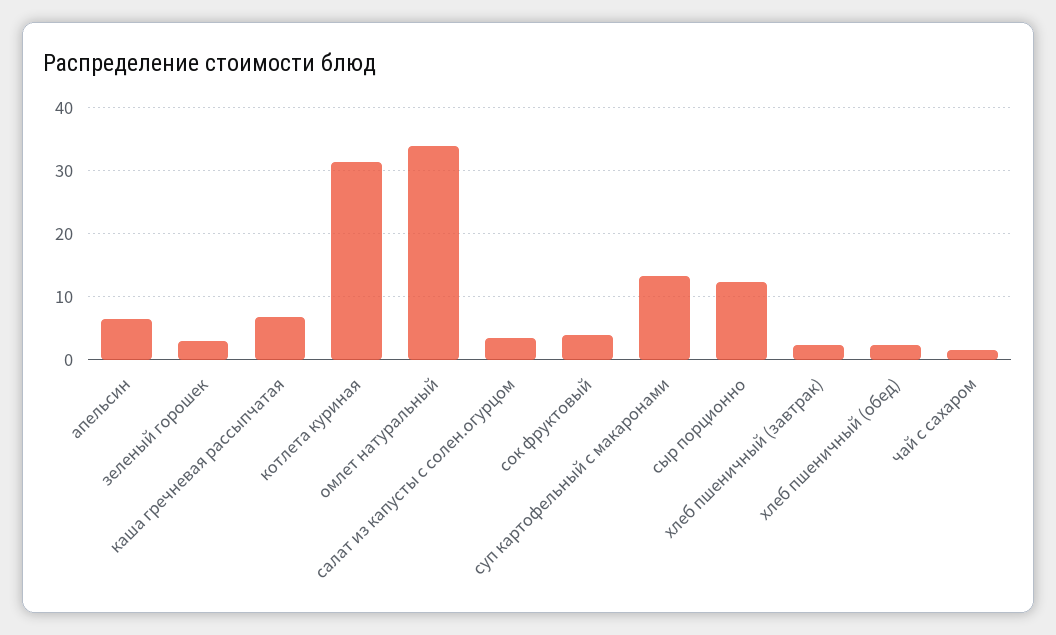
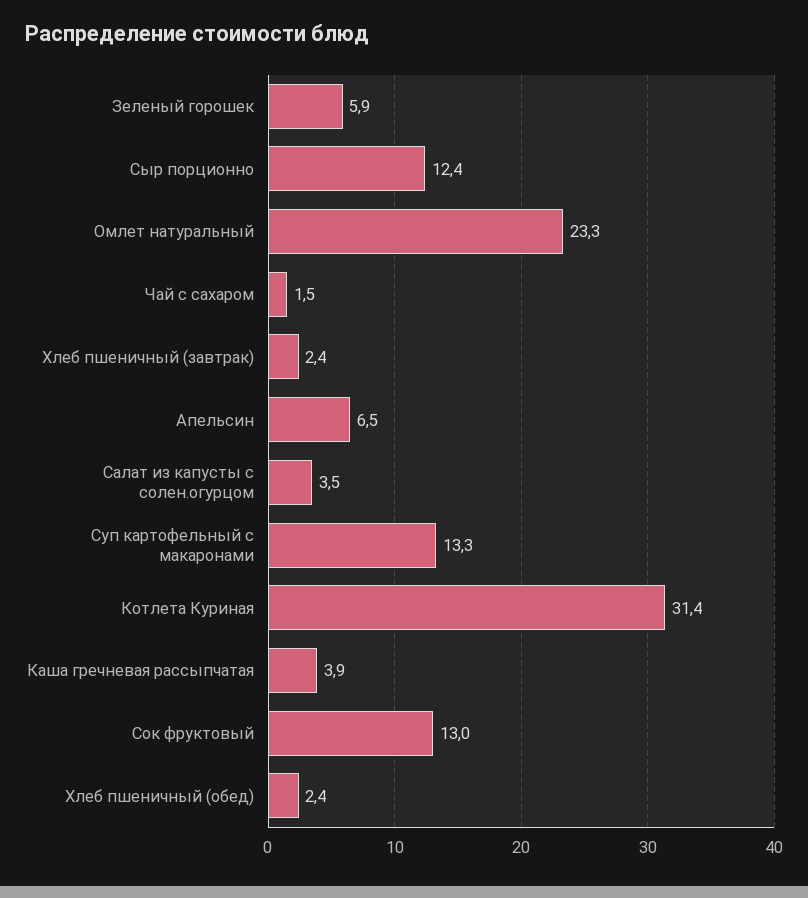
зеленый горошек: 3 -> 5.9
каша гречневая рассыпчатая: 7 -> 3.9
омлет натуральный: 34 -> 23.3
сок фруктовый: 4 -> 13

